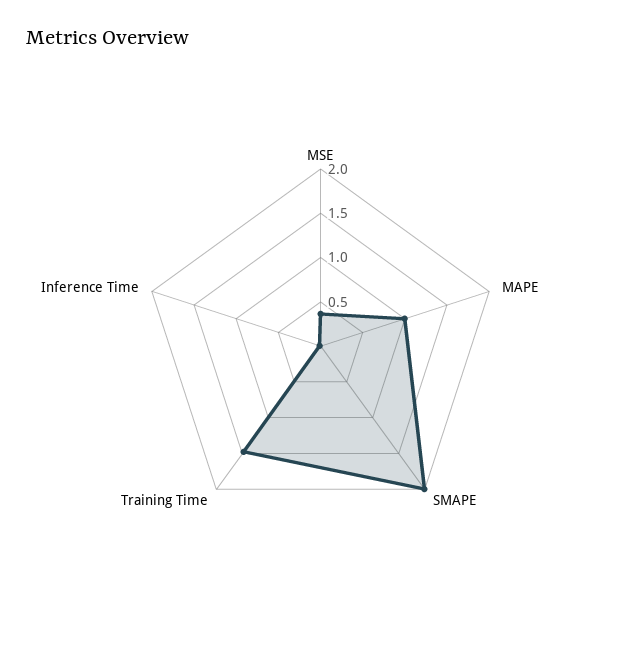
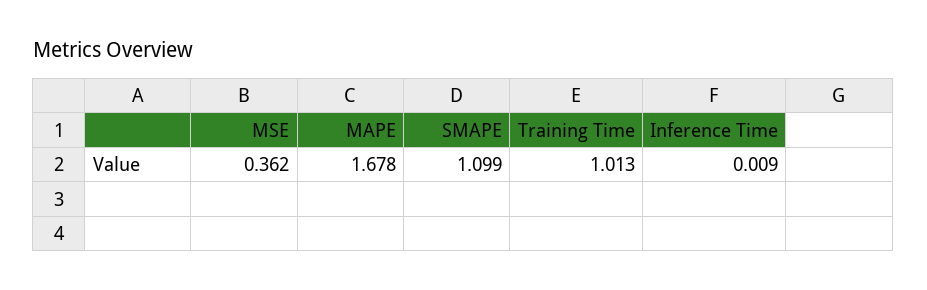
MAPE: 1 -> 1.678
SMAPE: 2 -> 1.099
Training Time: 1.5 -> 1.013

